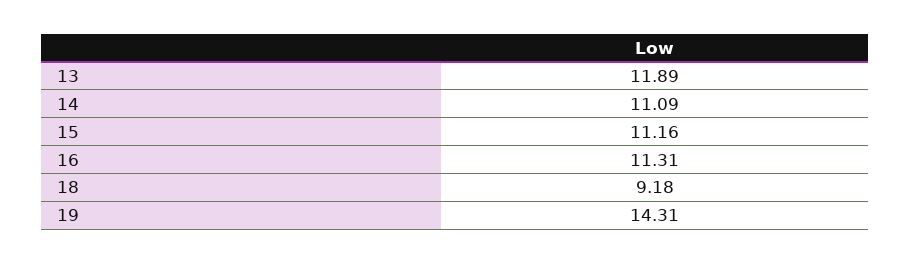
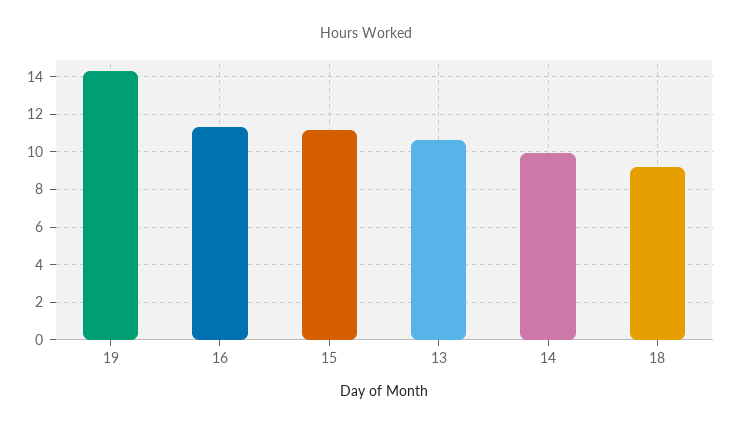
13: 11.89 -> 10.5
14: 11.09 -> 10

